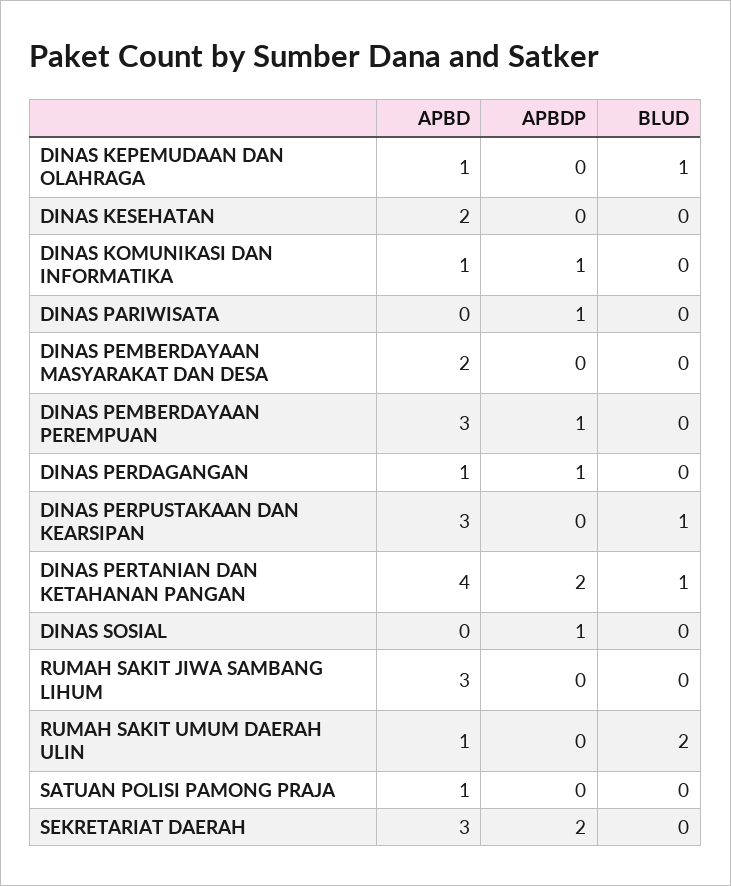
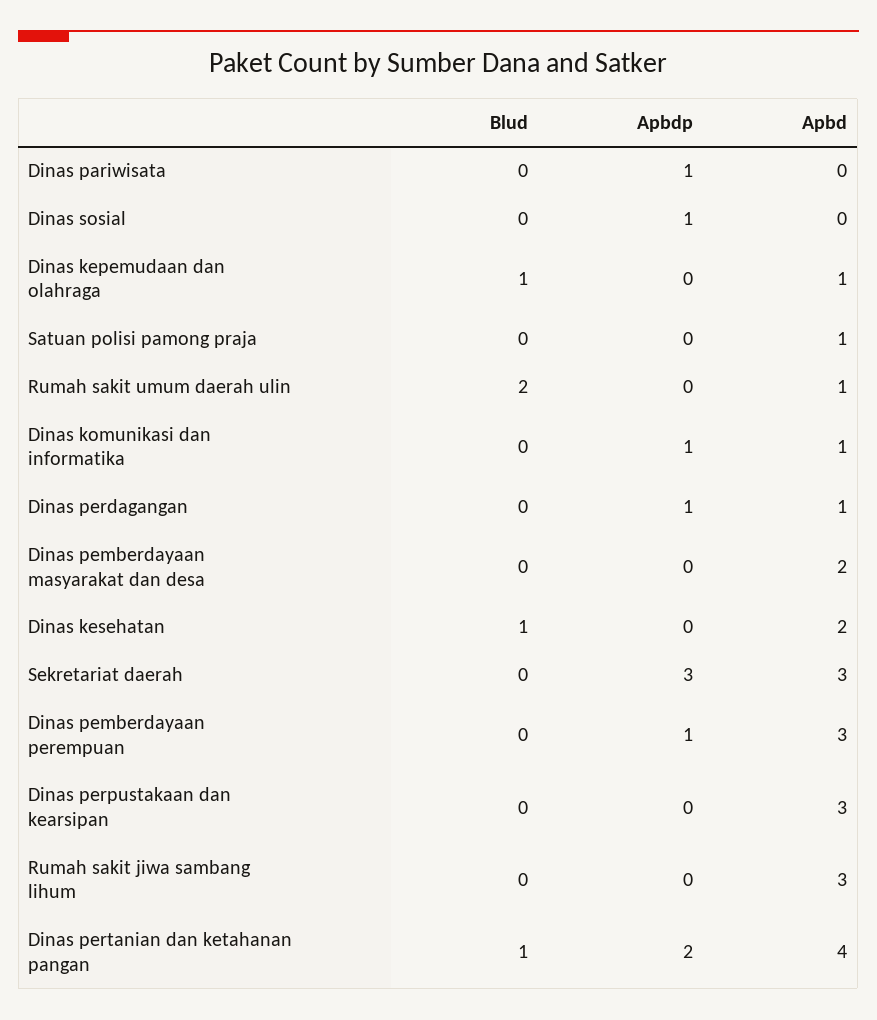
BLUD, DINAS KESEHATAN: 0 -> 1
BLUD, DINAS PERPUSTAKAAN DAN KEARSIPAN: 1 -> 0
APBDP, SEKRETARIAT DAERAH: 2 -> 3

